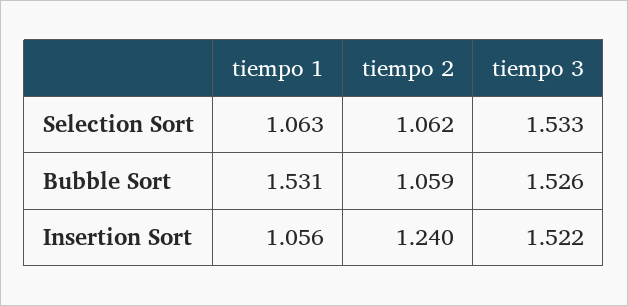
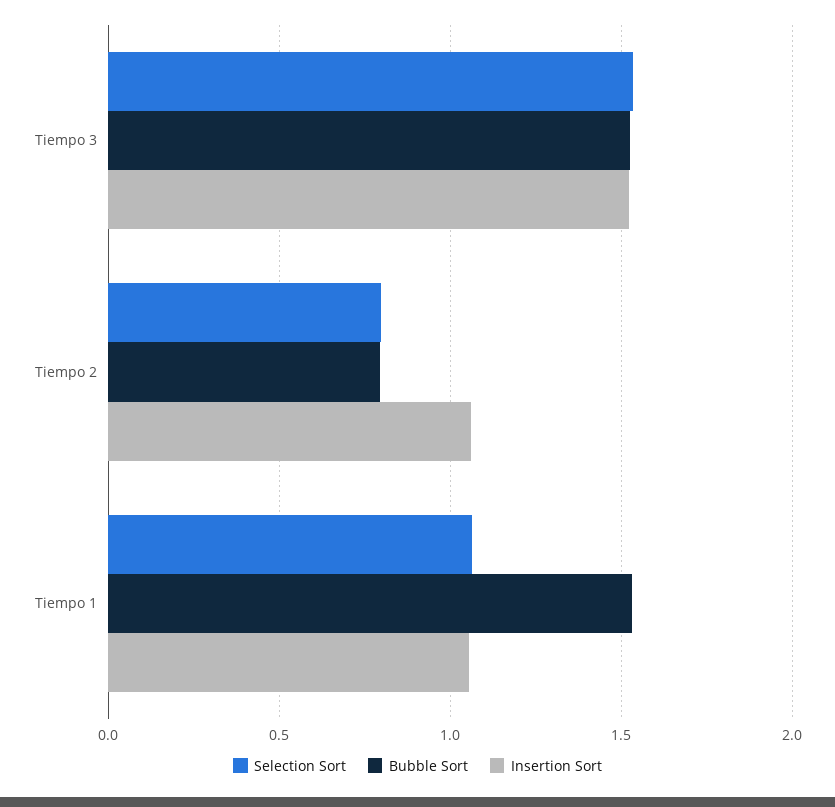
Selection Sort, tiempo 2: 1.062 -> 0.8
Bubble Sort, tiempo 2: 1.059 -> 0.8
Insertion Sort, tiempo 2: 1.24 -> 1.05

